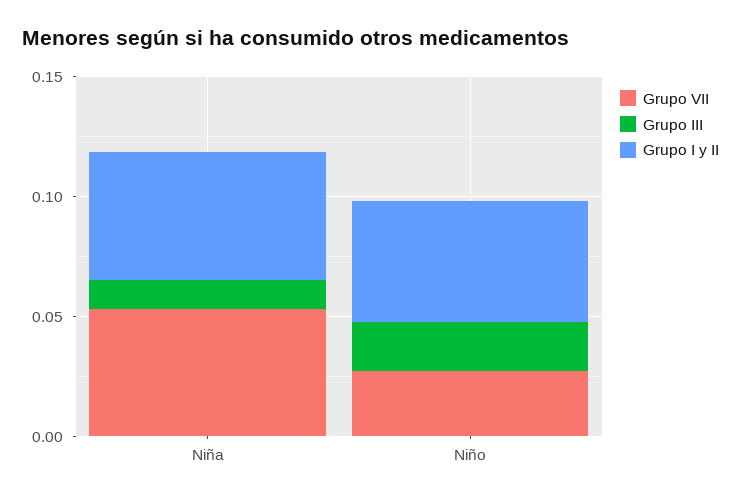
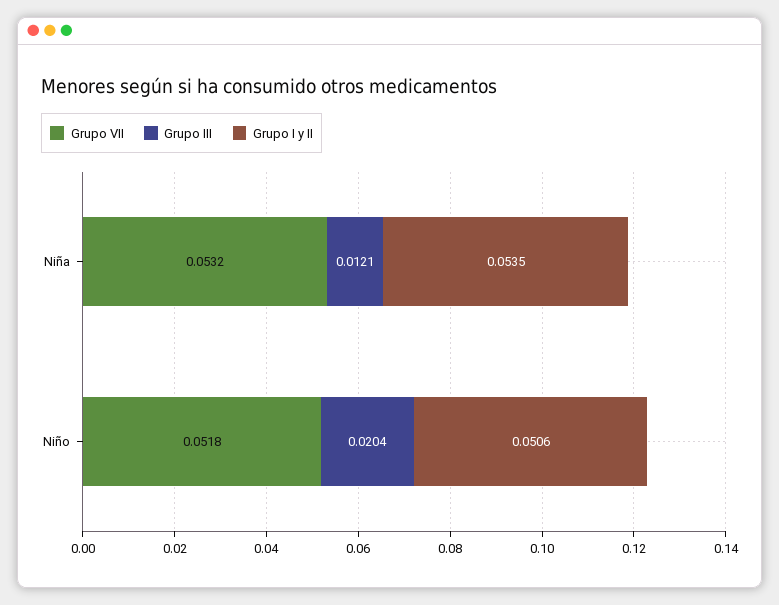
Grupo VII, Niño: 0.03 -> 0.0518

